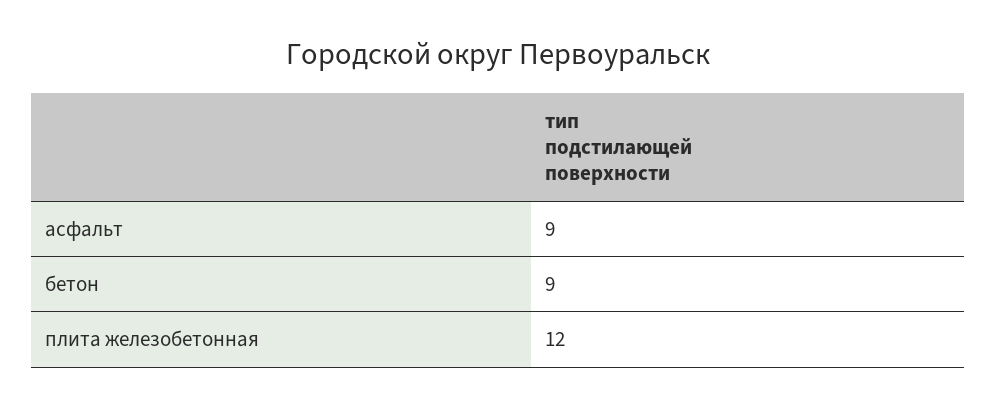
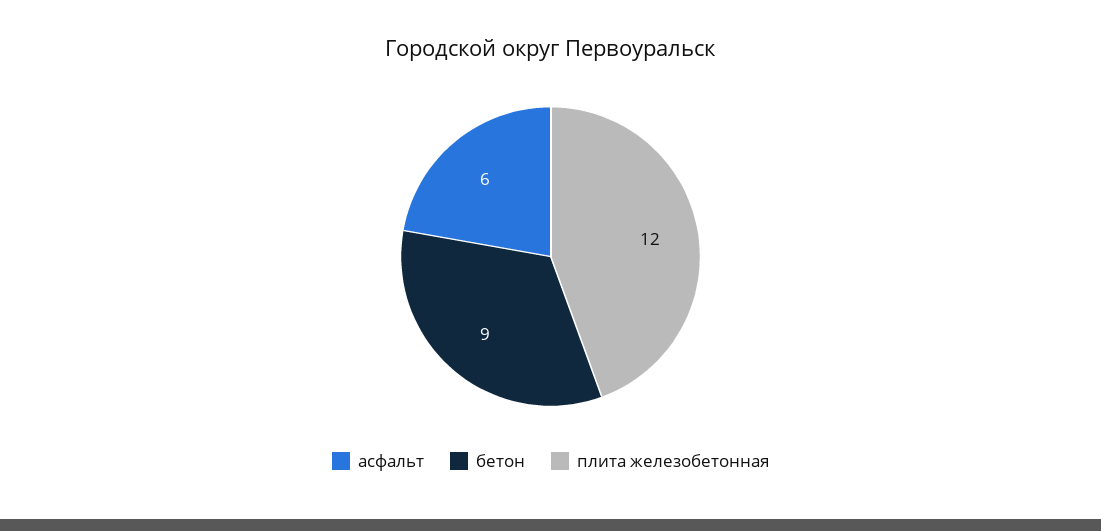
асфальт: 9 -> 6

